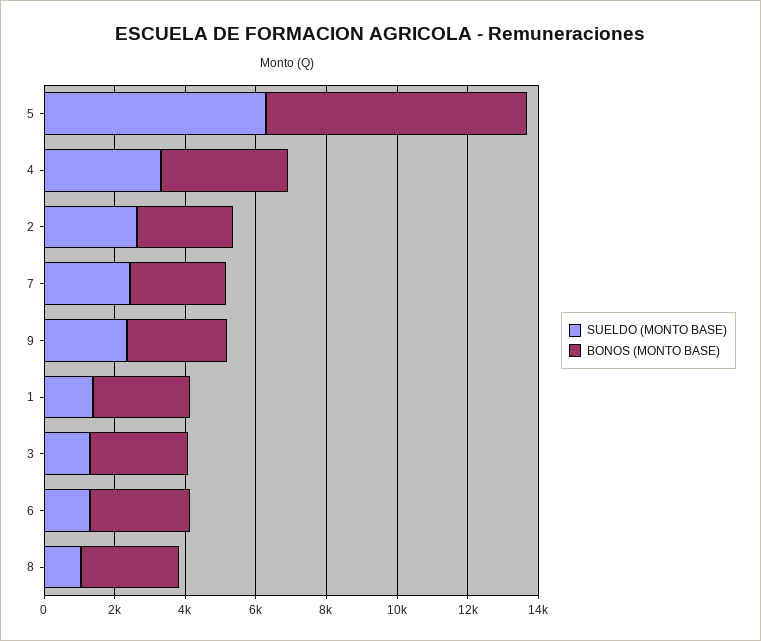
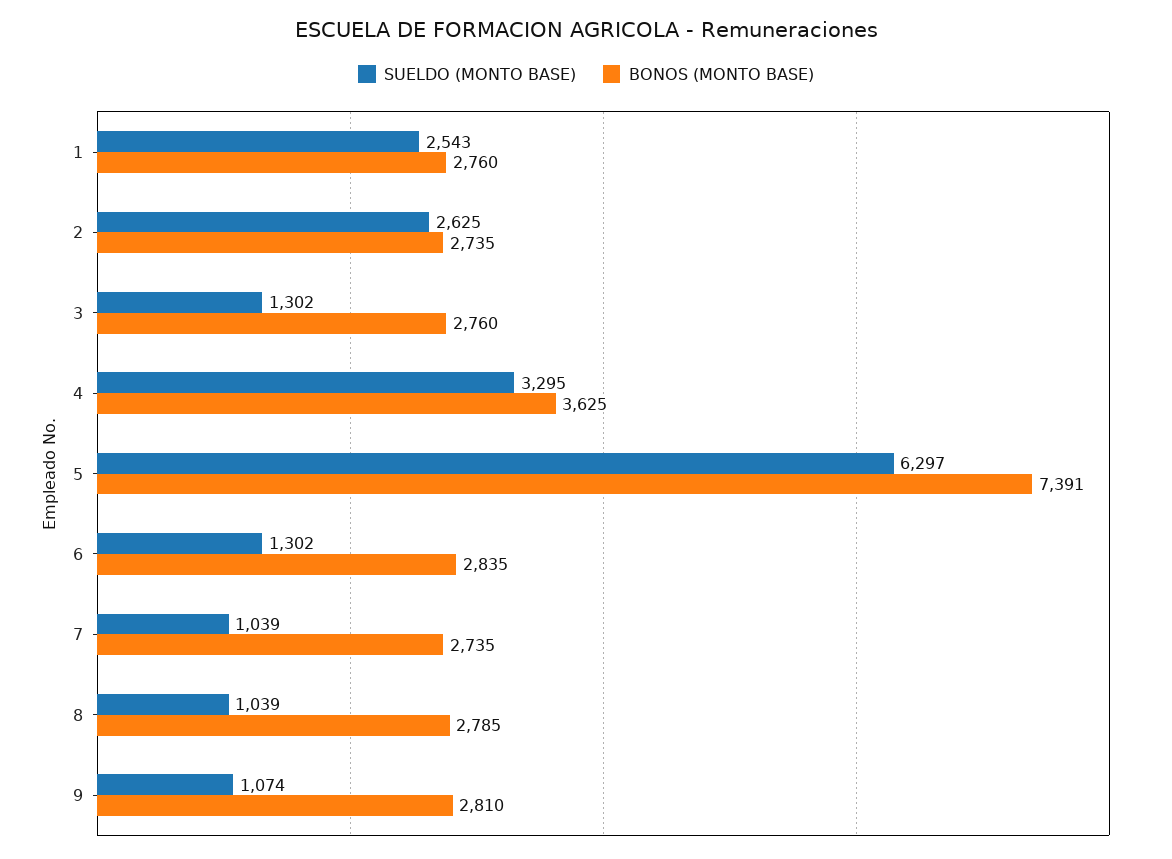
SUELDO (MONTO BASE), 7: 2500 -> 1039
SUELDO (MONTO BASE), 9: 2500 -> 1074
SUELDO (MONTO BASE), 1: 1500 -> 2543

